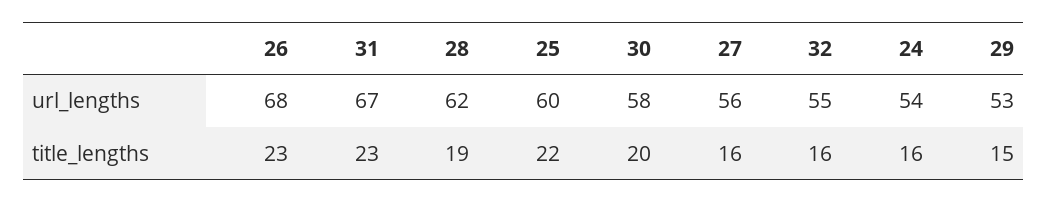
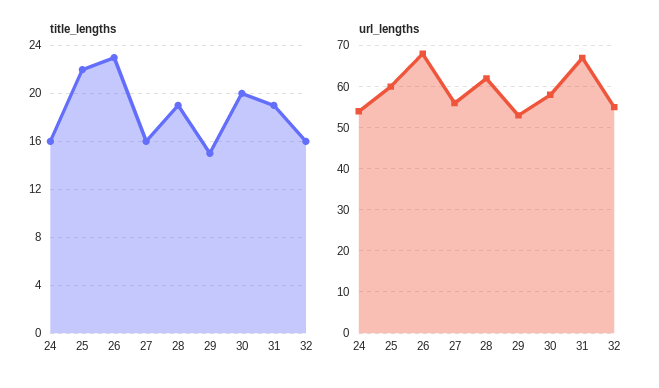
title_lengths, 31: 23 -> 19

